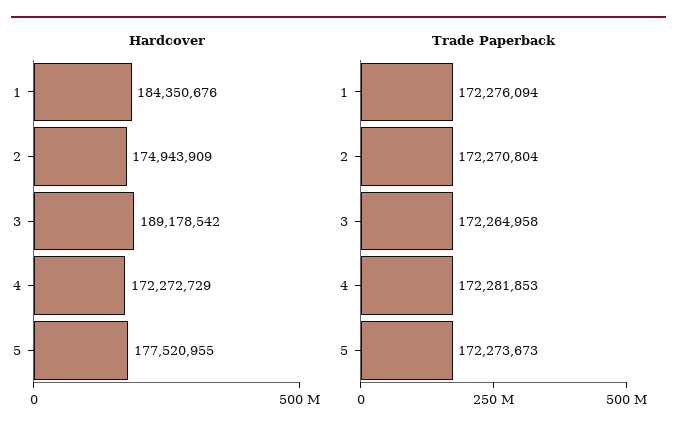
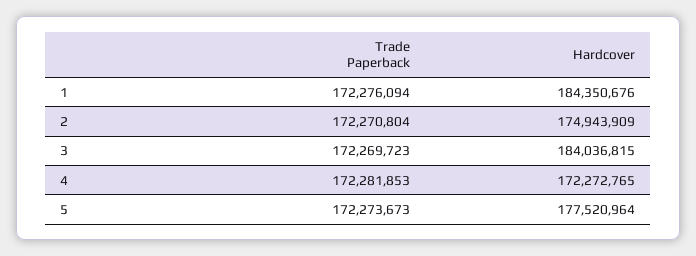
Hardcover, 3: 189178542 -> 184036815
Hardcover, 4: 172272729 -> 172272765
Hardcover, 5: 177520955 -> 177520964
Trade Paperback, 3: 172264958 -> 172269723

